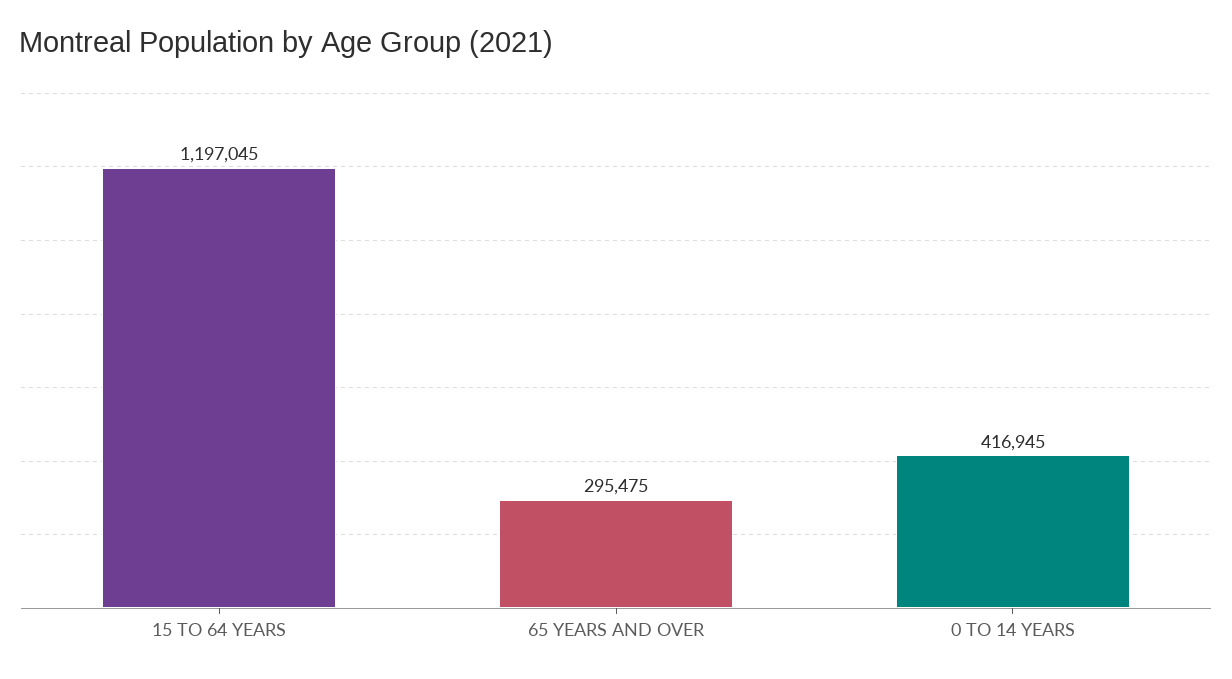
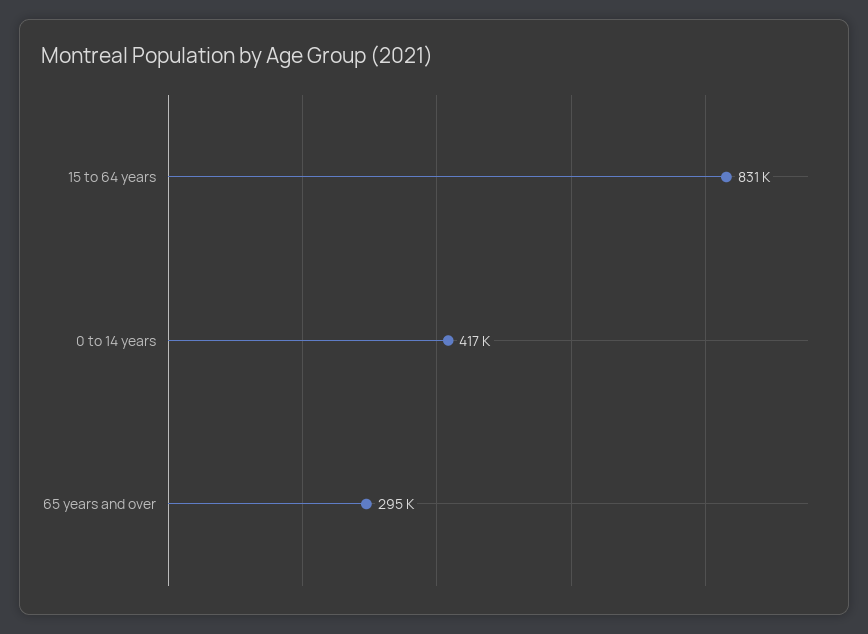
15 TO 64 YEARS: 1197045 -> 831000

